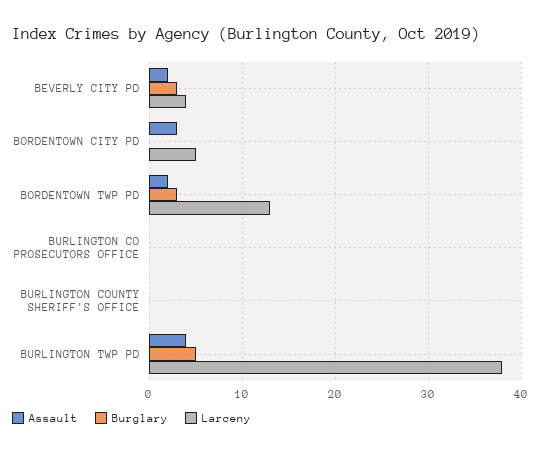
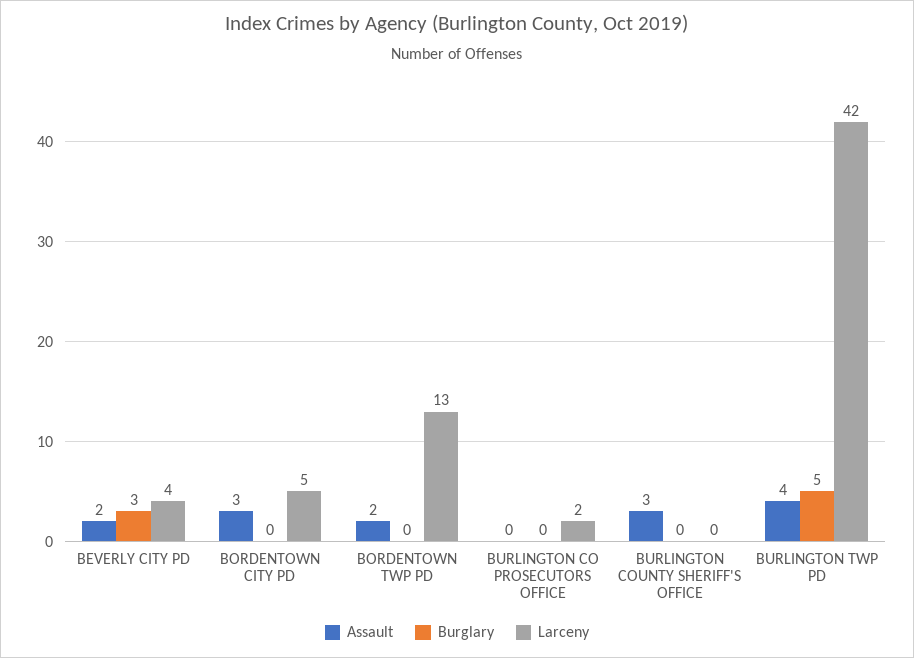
Burglary, BORDENTOWN TWP PD: 3 -> 0
Larceny, BURLINGTON CO PROSECUTORS OFFICE: 0 -> 2
Assault, BURLINGTON COUNTY SHERIFF'S OFFICE: 0 -> 3
Larceny, BURLINGTON TWP PD: 38 -> 42

